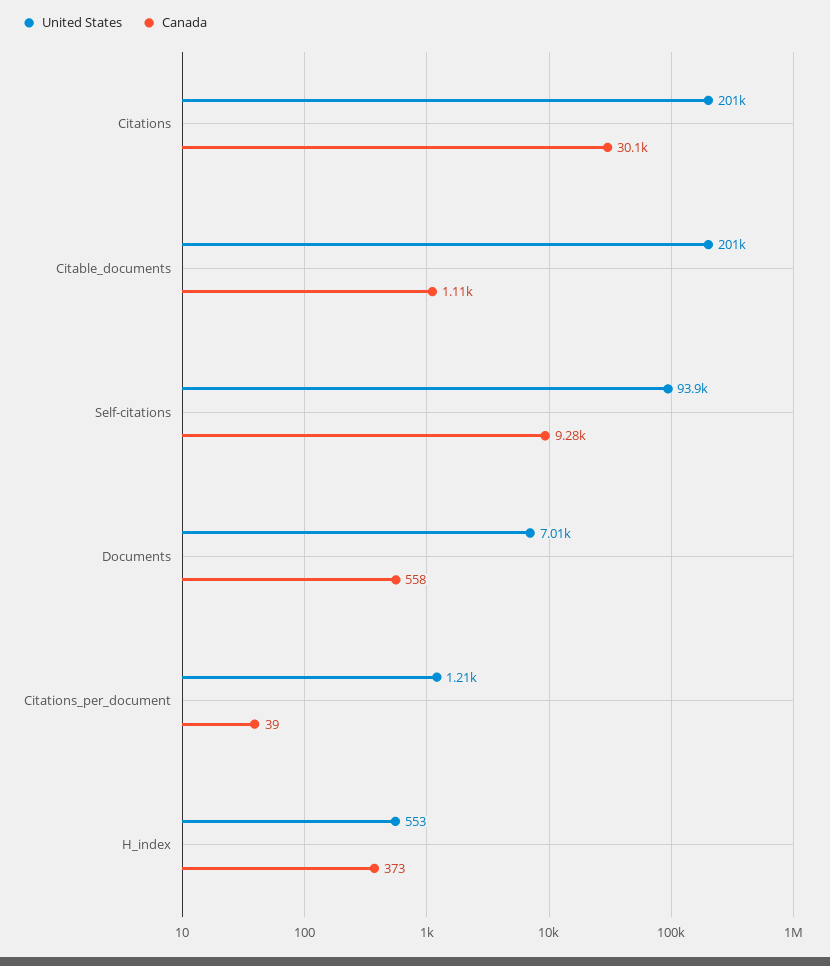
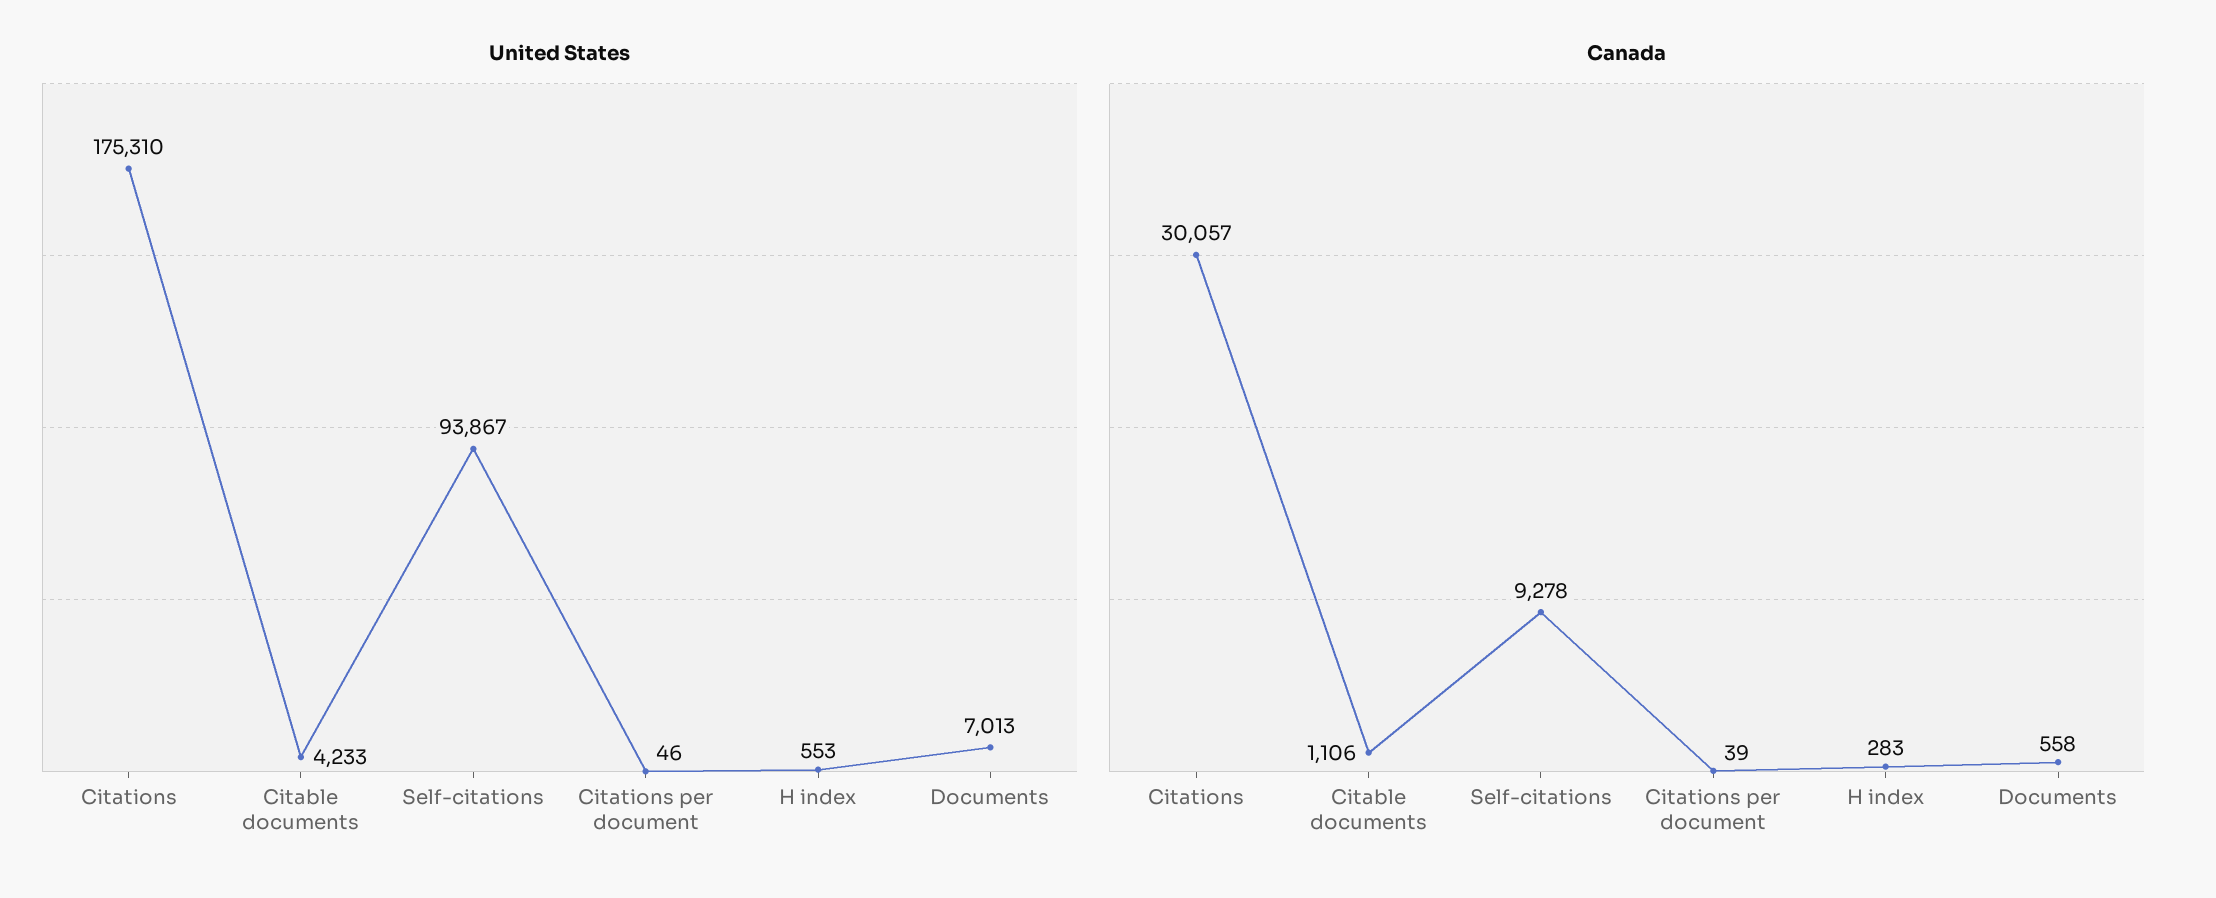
United States, Citations: 201000 -> 175310
United States, Citable_documents: 201000 -> 4233
United States, Citations_per_document: 1210 -> 46
Canada, H_index: 373 -> 283

